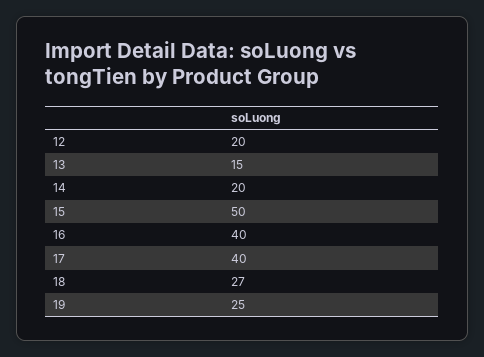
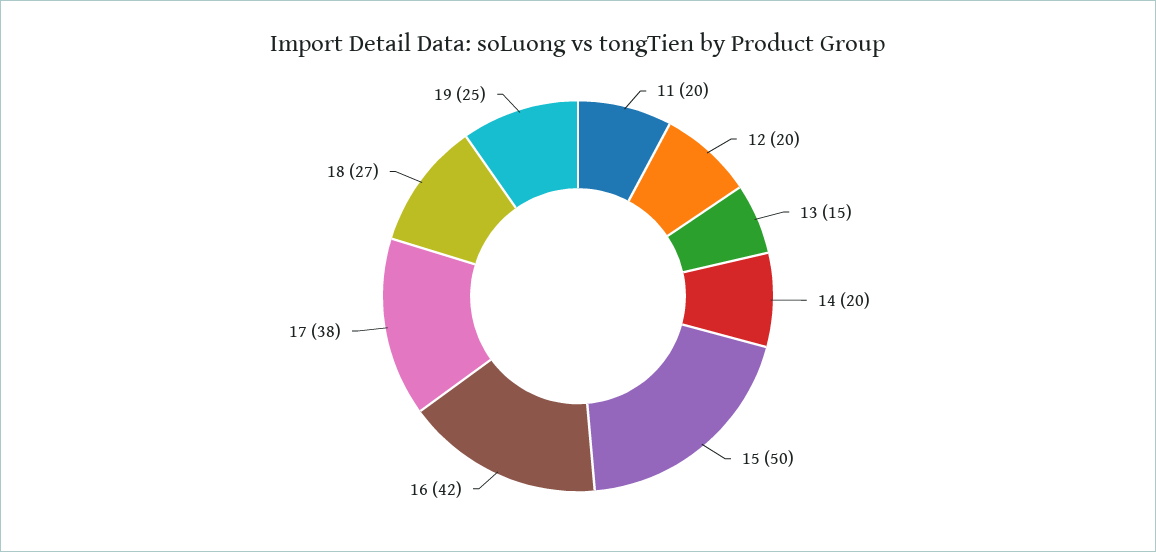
16: 40 -> 42
17: 40 -> 38
11: none -> 20

